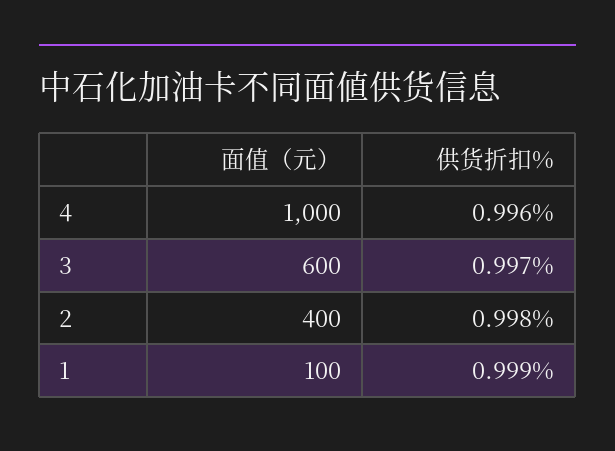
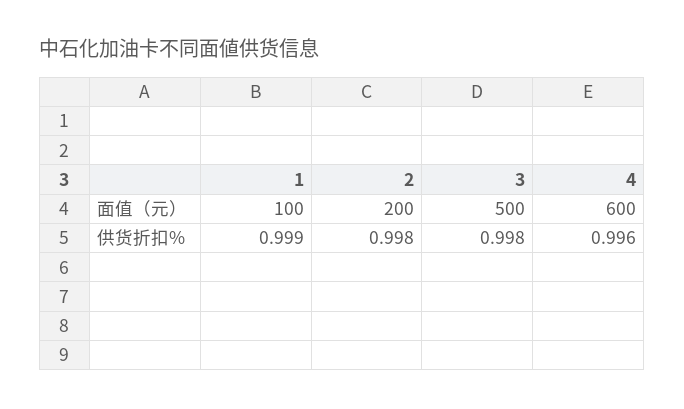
面值（元）, 4: 1000 -> 600
面值（元）, 3: 600 -> 500
供货折扣%, 3: 0.997 -> 0.998
面值（元）, 2: 400 -> 200

